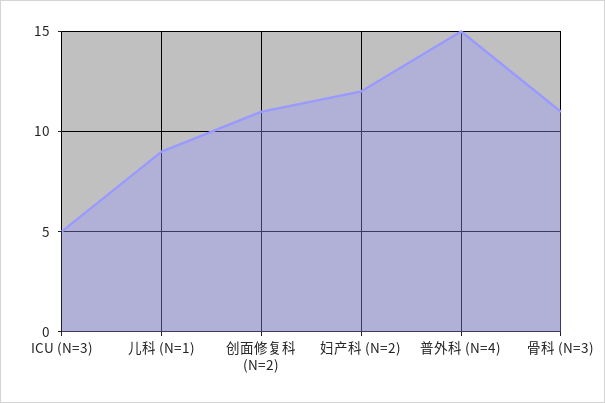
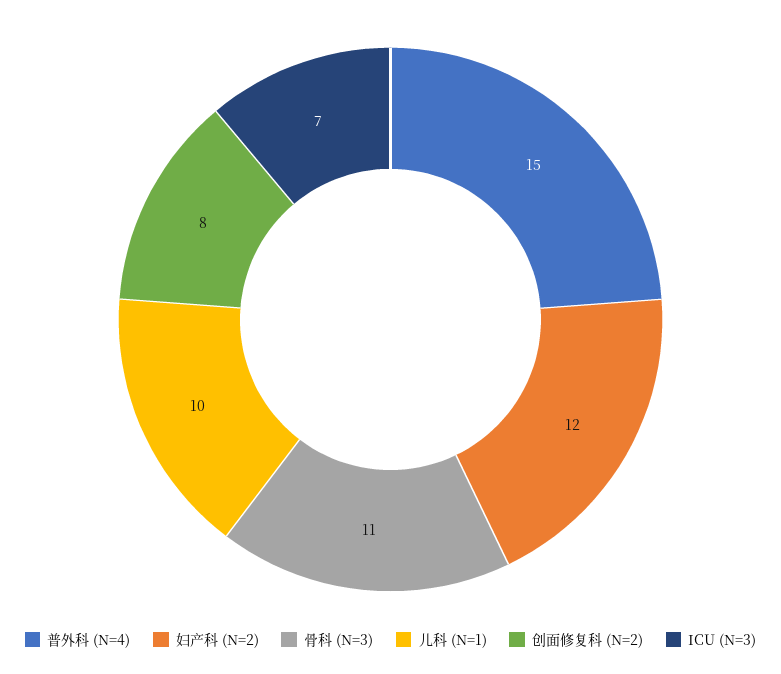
ICU (N=3): 5 -> 7
儿科 (N=1): 9 -> 10
创面修复科 (N=2): 11 -> 8

